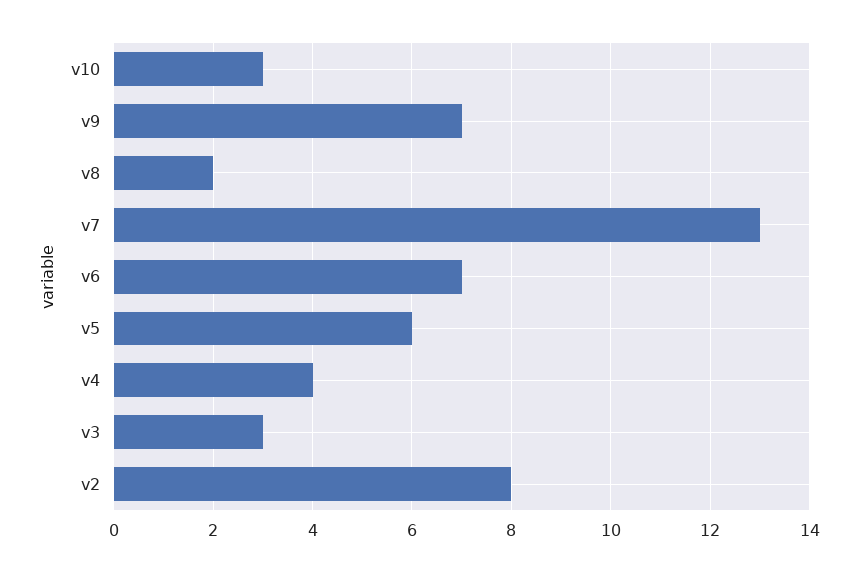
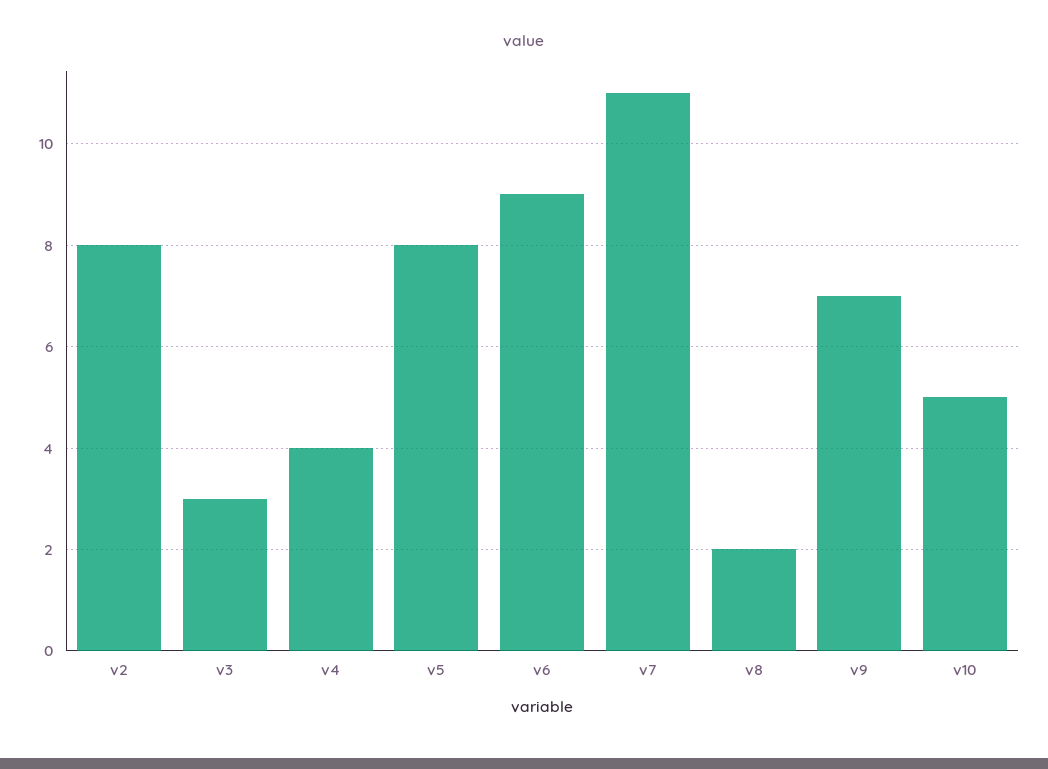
v10: 3 -> 5
v7: 13 -> 11
v6: 7 -> 9
v5: 6 -> 8

